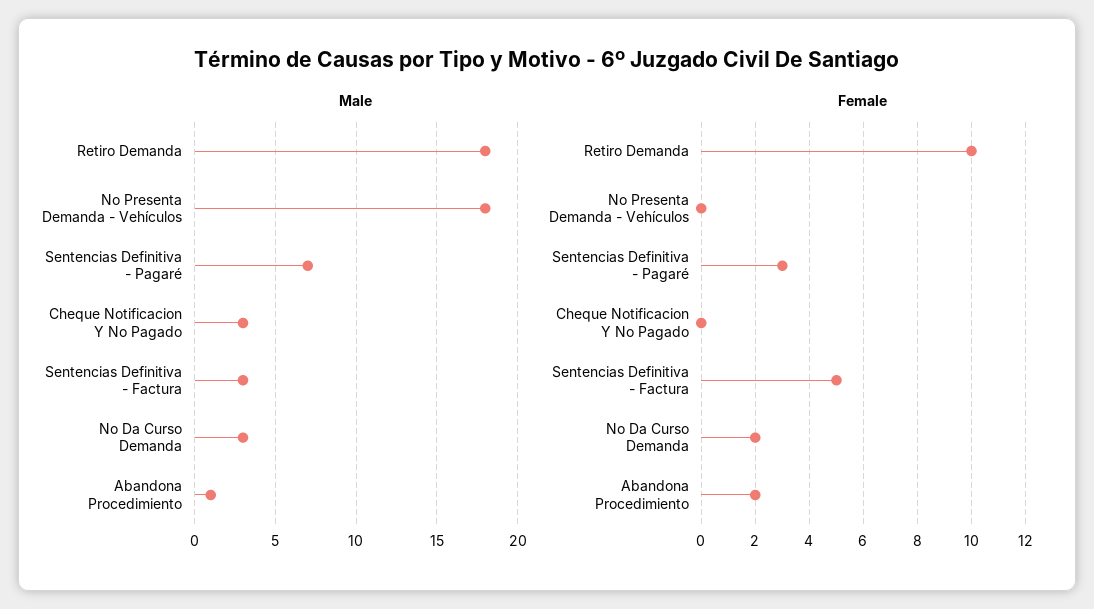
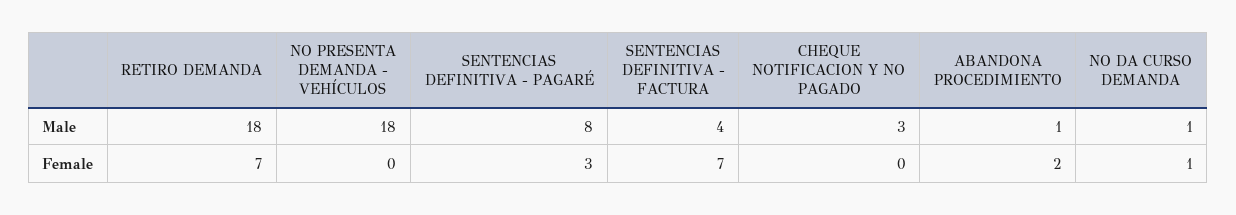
Male, Sentencias Definitiva - Pagaré: 7 -> 8
Male, Sentencias Definitiva - Factura: 3 -> 4
Male, No Da Curso Demanda: 3 -> 1
Female, Retiro Demanda: 10 -> 7
Female, Sentencias Definitiva - Factura: 5 -> 7
Female, No Da Curso Demanda: 2 -> 1

